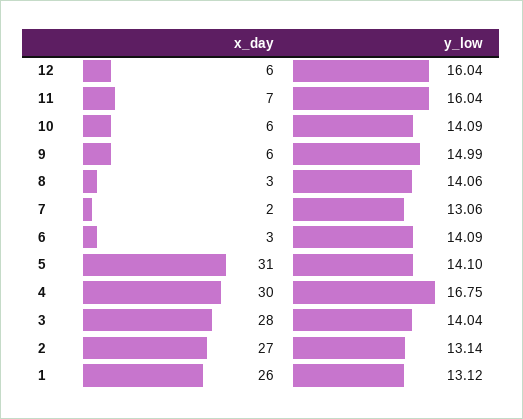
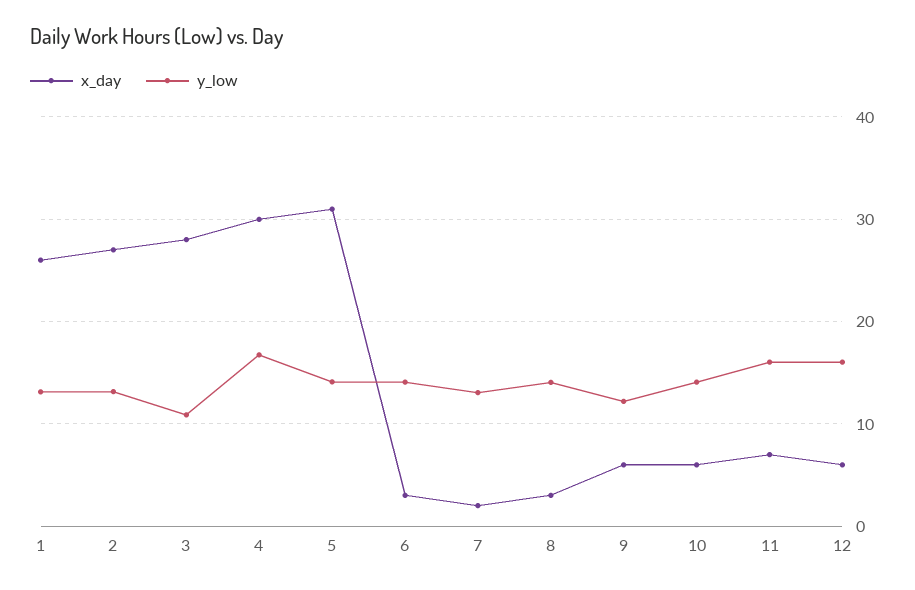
y_low, 9: 14.99 -> 12
y_low, 3: 14.04 -> 11

